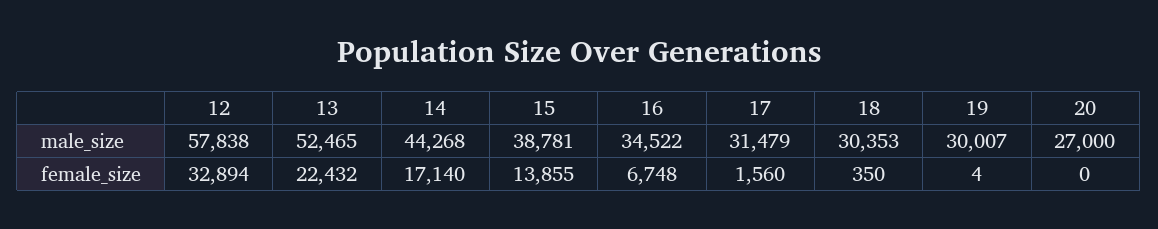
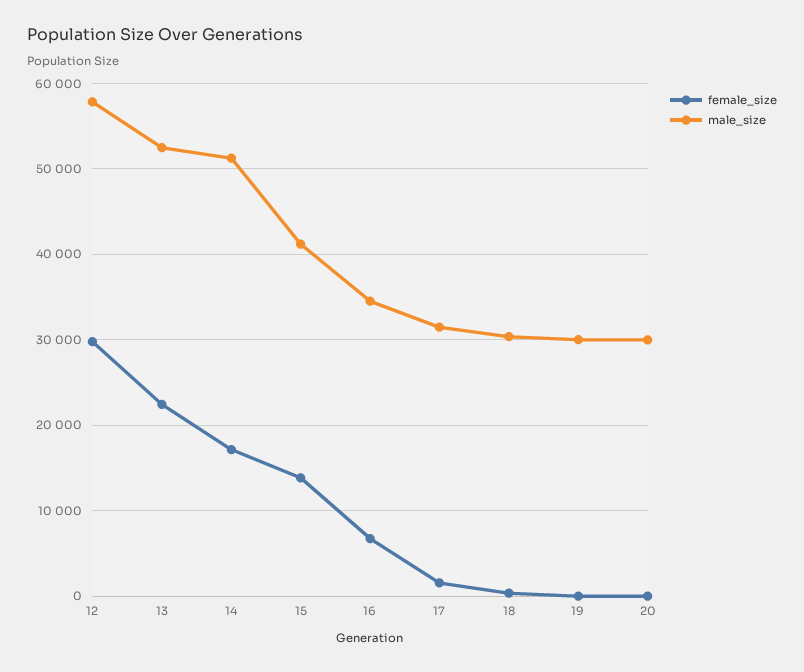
male_size, 14: 44268 -> 51000
male_size, 15: 38781 -> 41000
male_size, 20: 27000 -> 30000
female_size, 12: 32894 -> 30000

